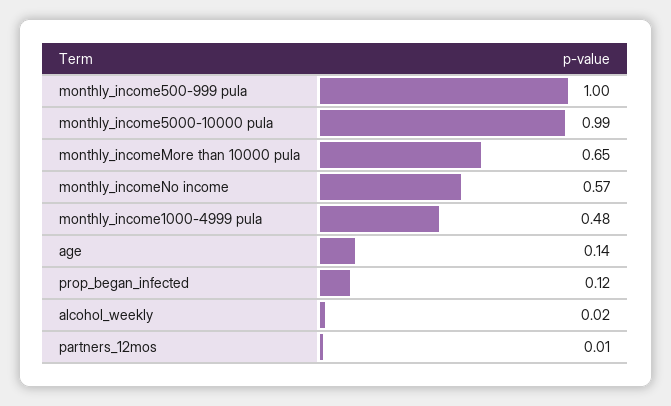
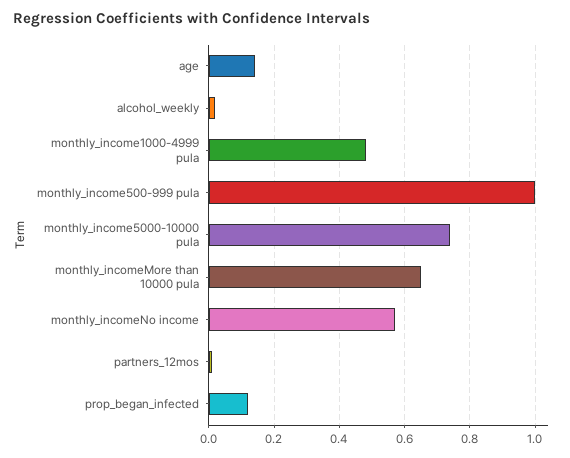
monthly_income5000-10000 pula: 0.99 -> 0.75

